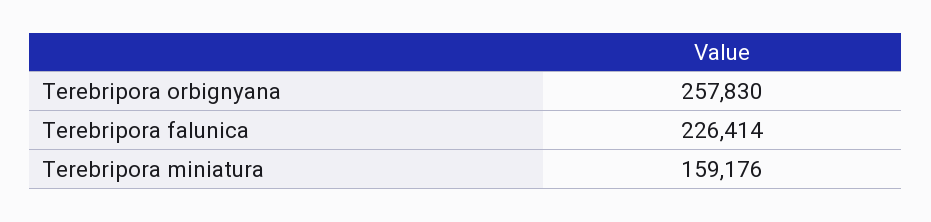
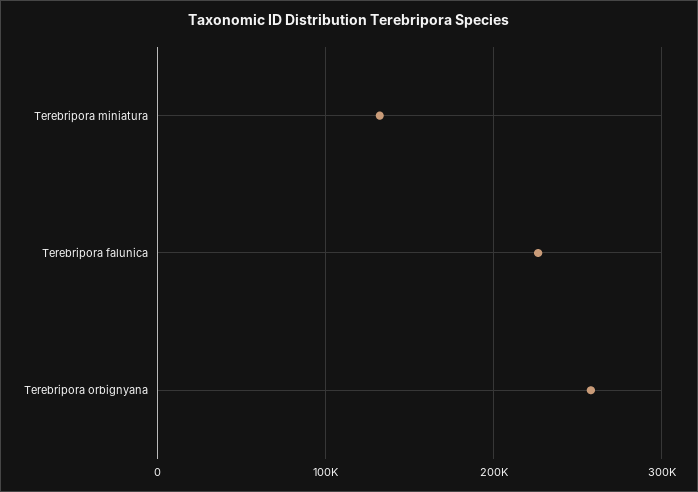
Terebripora miniatura: 159176 -> 130000

